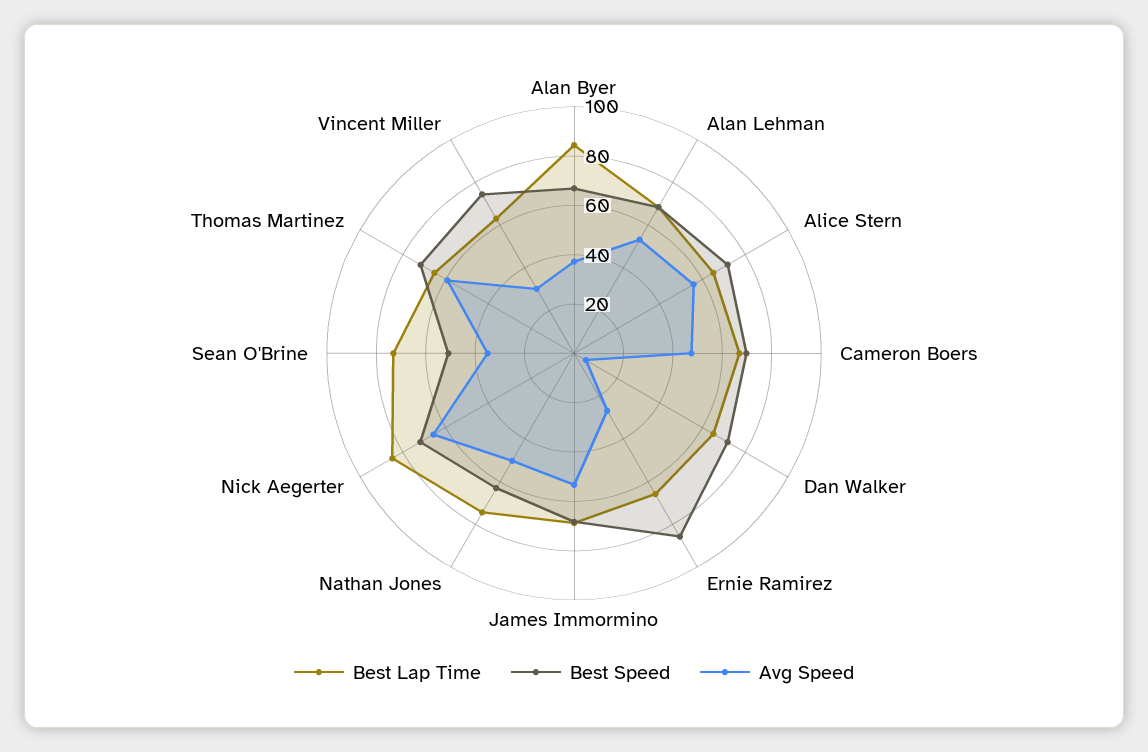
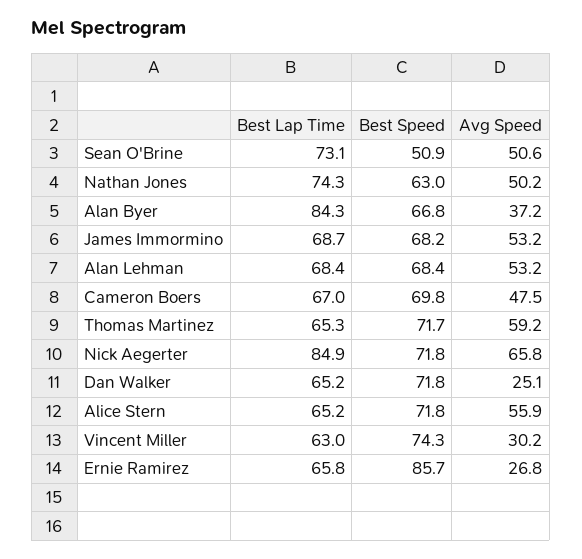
Avg Speed, Dan Walker: 5 -> 25.1
Avg Speed, Sean O'Brine: 35 -> 50.6

